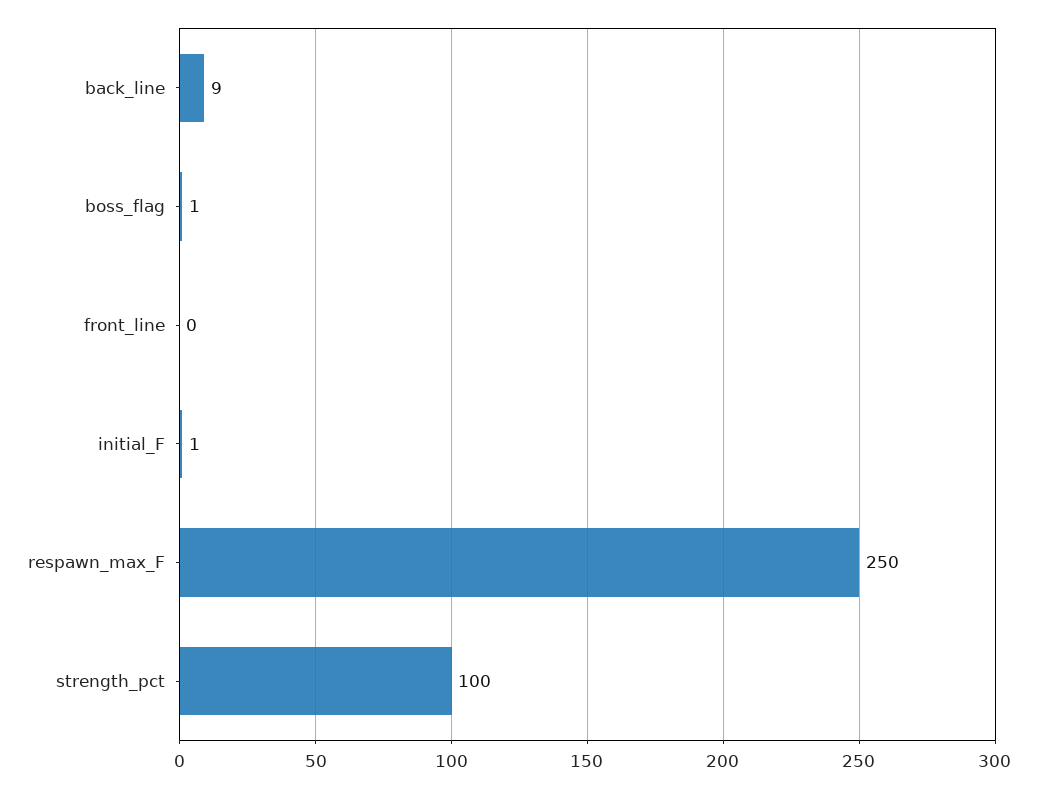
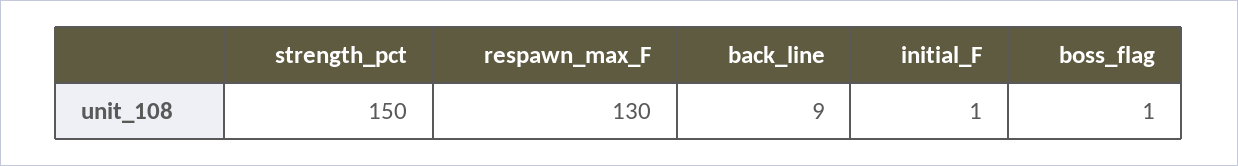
front_line: 0 -> none
respawn_max_F: 250 -> 130
strength_pct: 100 -> 150

